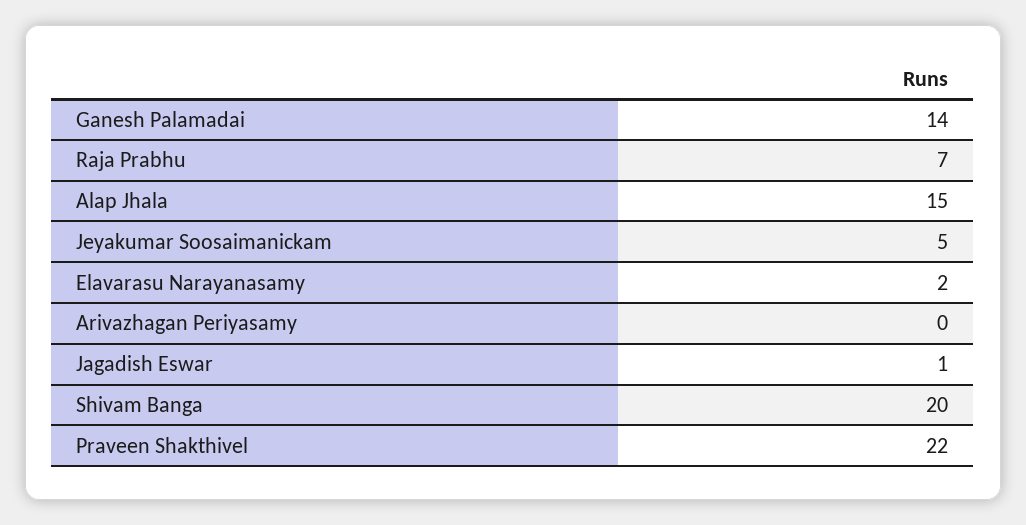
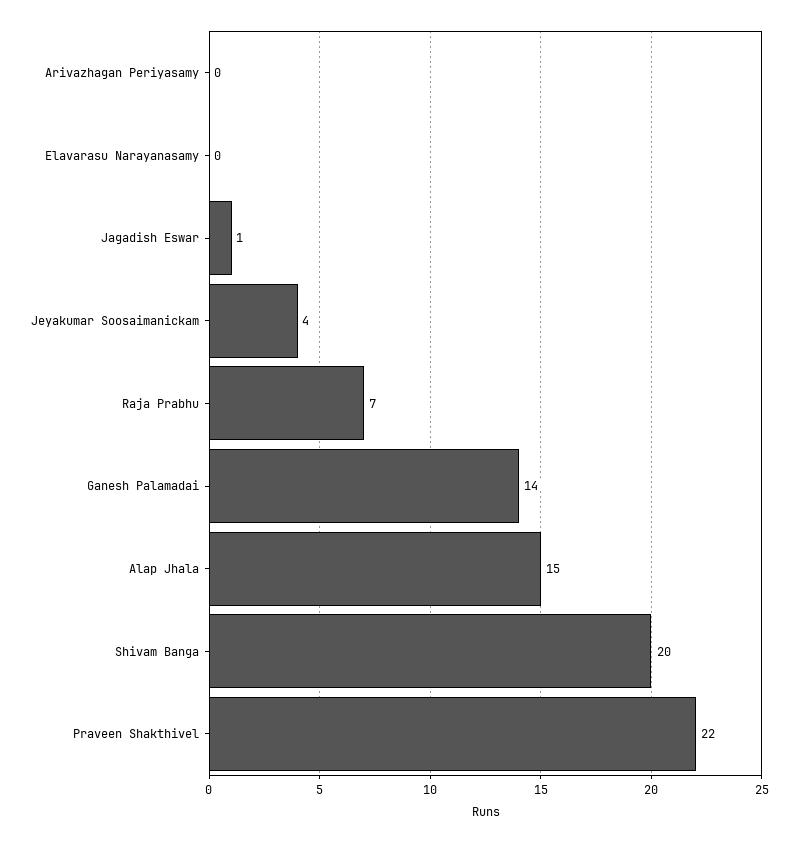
Jeyakumar Soosaimanickam: 5 -> 4
Elavarasu Narayanasamy: 2 -> 0

